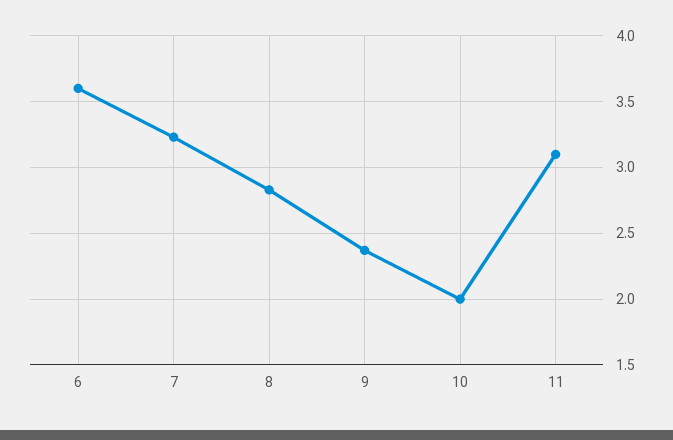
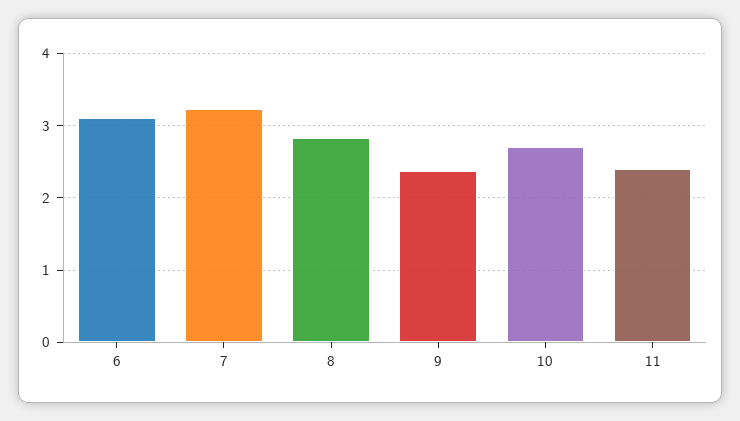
6: 3.6 -> 3.1
10: 2 -> 2.7
11: 3.1 -> 2.4

